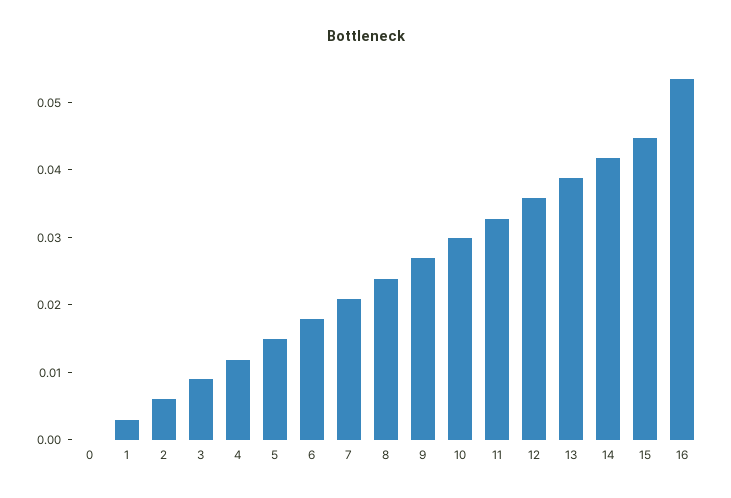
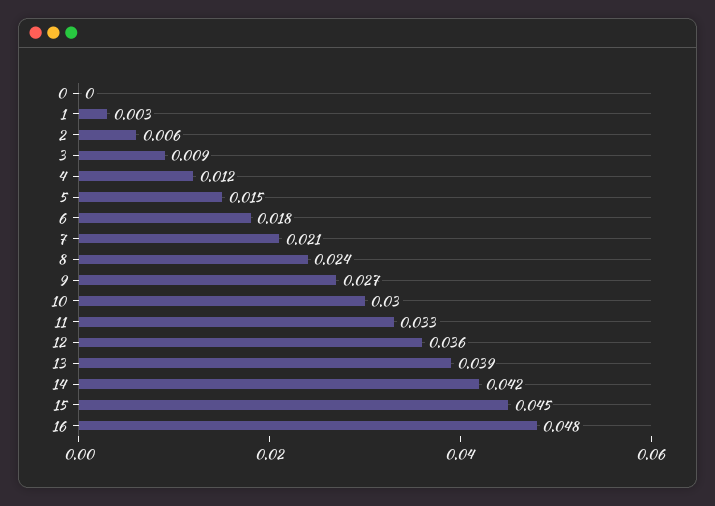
16: 0.054 -> 0.048

